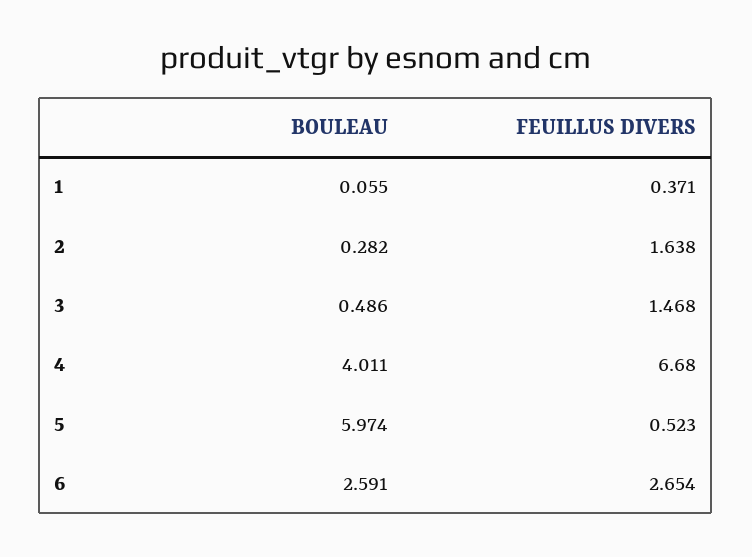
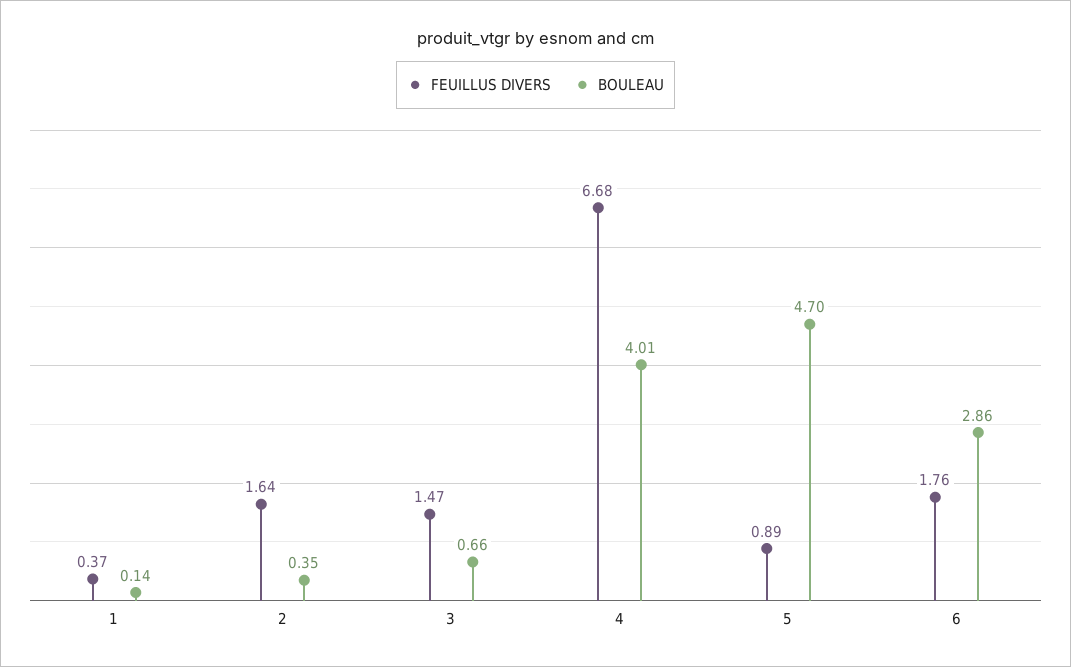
BOULEAU, 1: 0.055 -> 0.14
BOULEAU, 2: 0.282 -> 0.35
BOULEAU, 3: 0.486 -> 0.66
BOULEAU, 5: 5.974 -> 4.7
FEUILLUS DIVERS, 5: 0.523 -> 0.89
BOULEAU, 6: 2.591 -> 2.86
FEUILLUS DIVERS, 6: 2.654 -> 1.76

